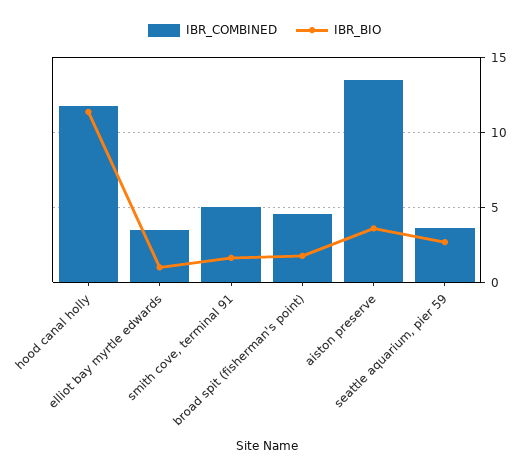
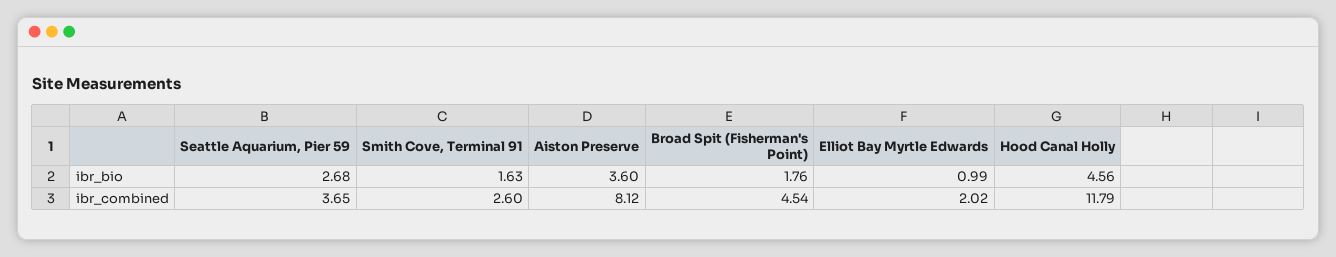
IBR_BIO, hood canal holly: 11.5 -> 4.56
IBR_COMBINED, elliot bay myrtle edwards: 3.5 -> 2.02
IBR_COMBINED, smith cove, terminal 91: 5 -> 2.6
IBR_COMBINED, aiston preserve: 13.5 -> 8.12

